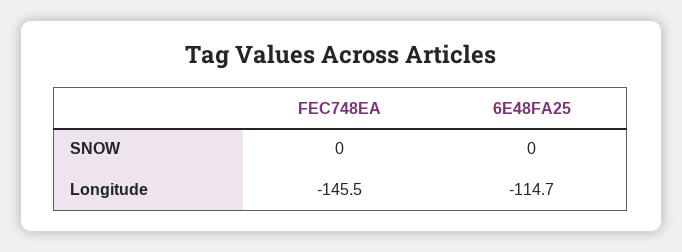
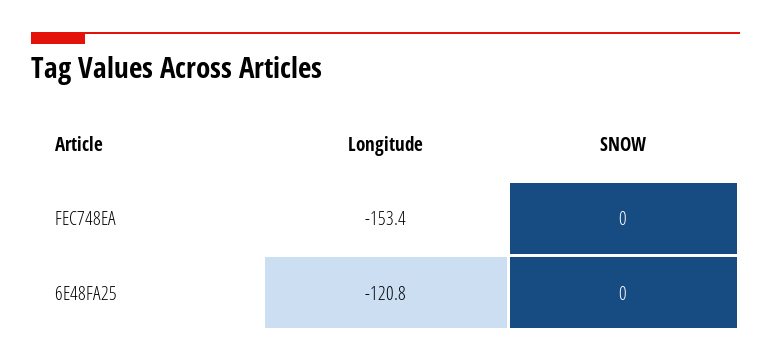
FEC748EA, Longitude: -145.5 -> -153.4
6E48FA25, Longitude: -114.7 -> -120.8

